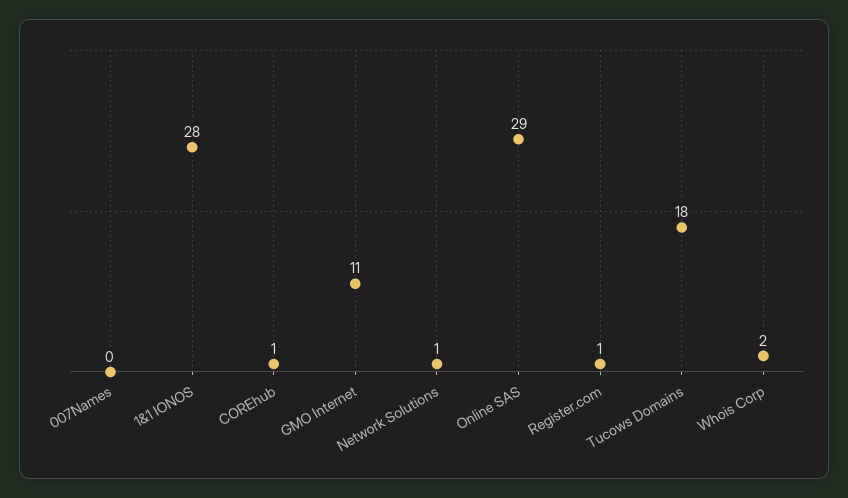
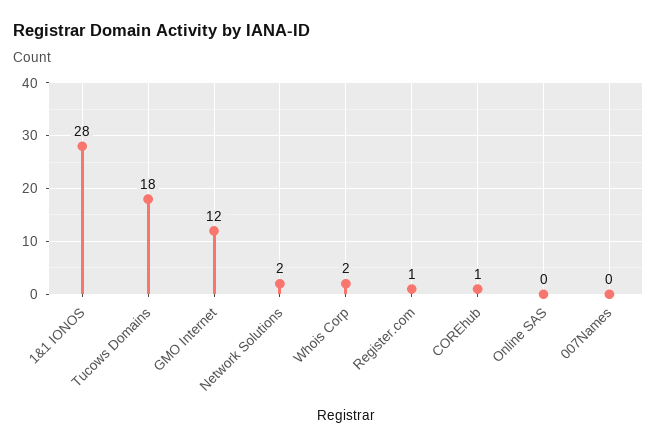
GMO Internet: 11 -> 12
Network Solutions: 1 -> 2
Online SAS: 29 -> 0

